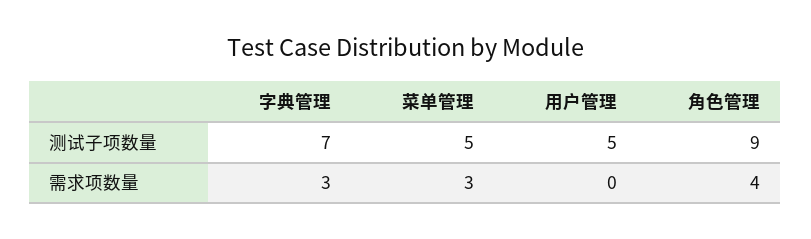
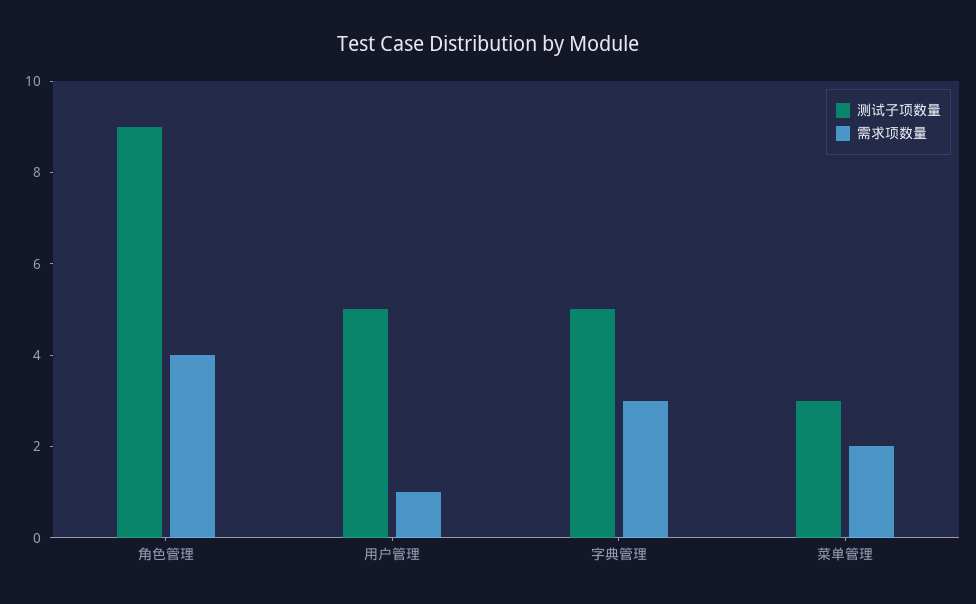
测试子项数量, 字典管理: 7 -> 5
测试子项数量, 菜单管理: 5 -> 3
需求项数量, 菜单管理: 3 -> 2
需求项数量, 用户管理: 0 -> 1

